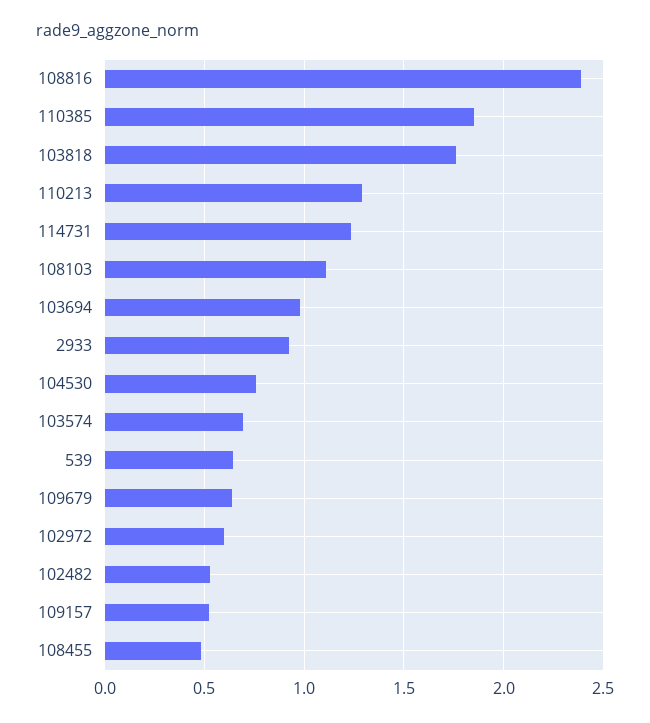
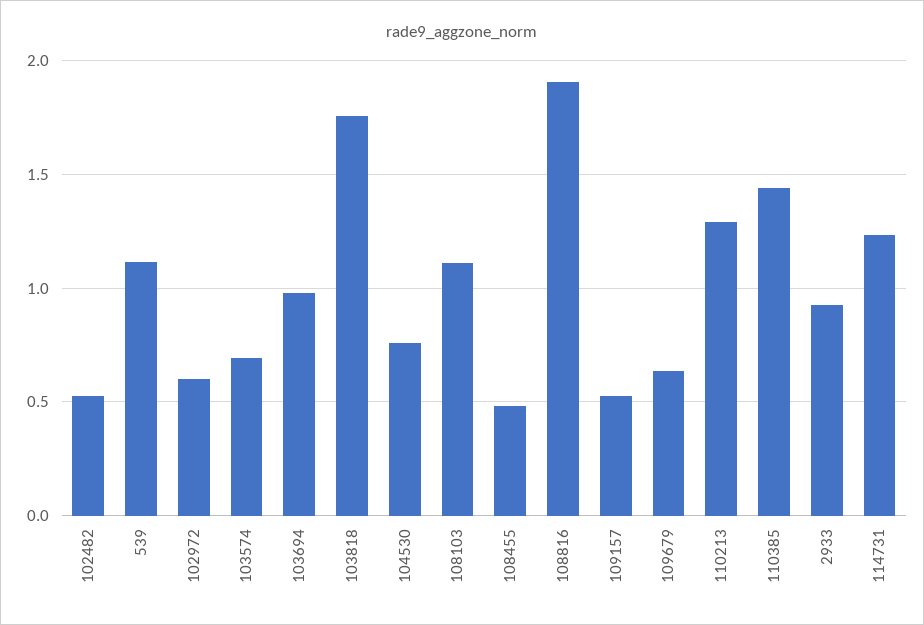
108816: 2.4 -> 1.9
110385: 1.85 -> 1.45
539: 0.65 -> 1.1

